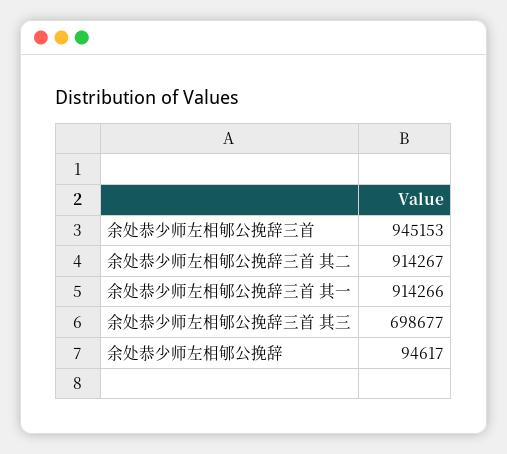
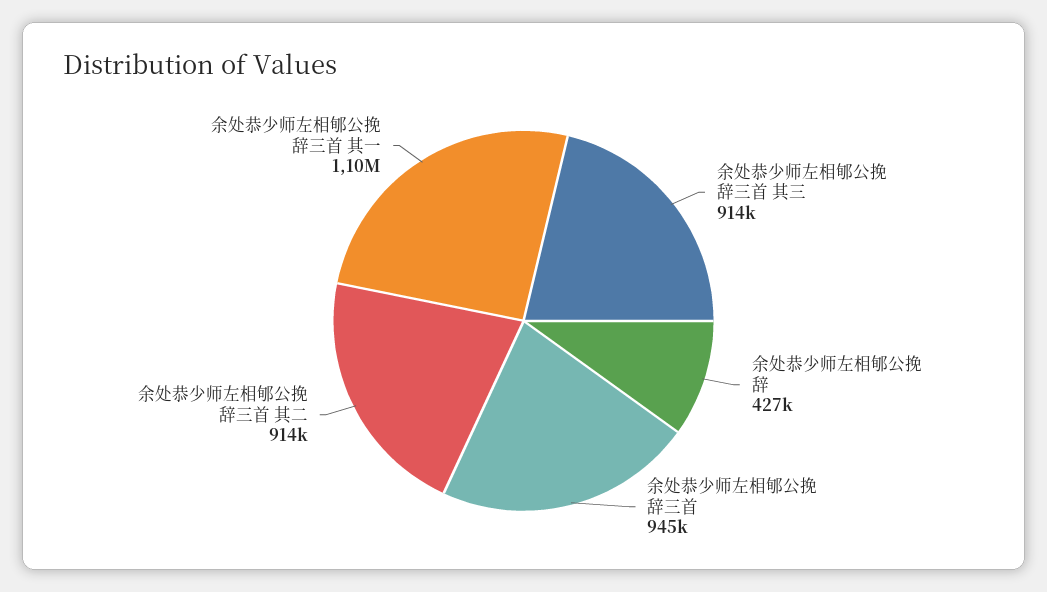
余处恭少师左相郇公挽辞三首 其一: 914266 -> 1100000
余处恭少师左相郇公挽辞三首 其三: 698677 -> 914000
余处恭少师左相郇公挽辞: 94617 -> 427000

